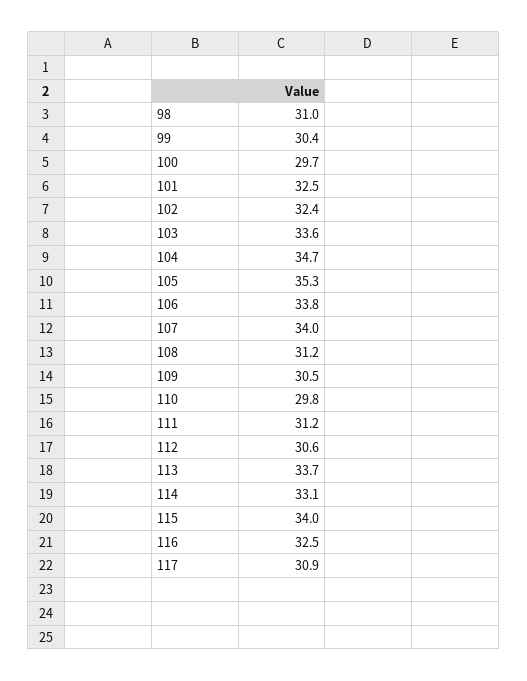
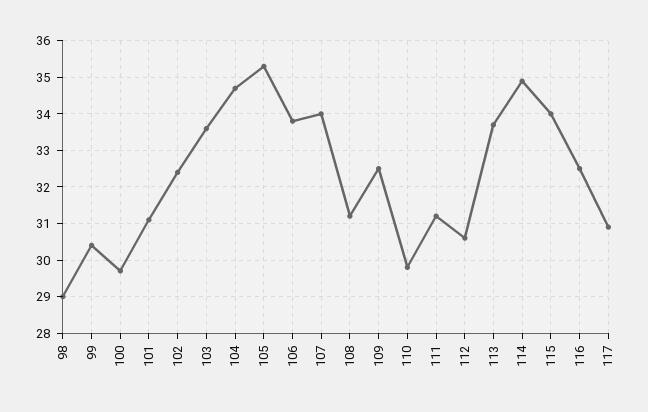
98: 31 -> 29
101: 32.5 -> 31
109: 30.5 -> 32.5
114: 33.1 -> 35

